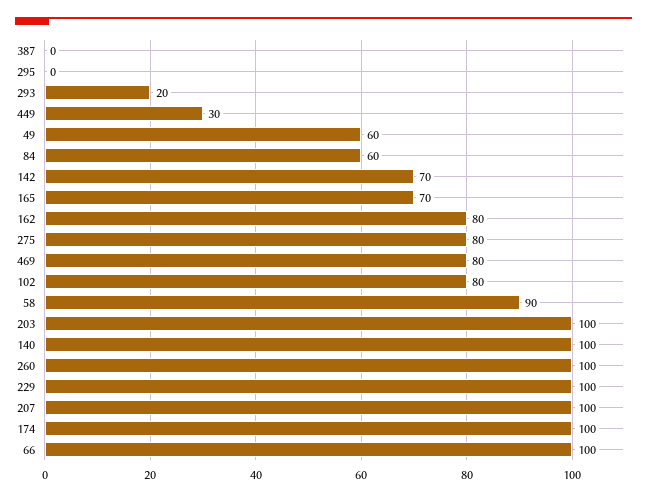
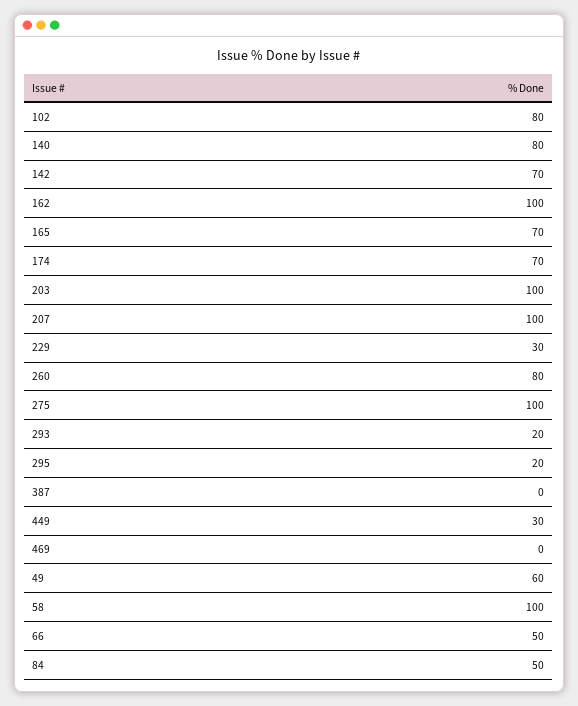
295: 0 -> 20
84: 60 -> 50
162: 80 -> 100
275: 80 -> 100
469: 80 -> 0
58: 90 -> 100
140: 100 -> 80
260: 100 -> 80
229: 100 -> 30
174: 100 -> 70
66: 100 -> 50

